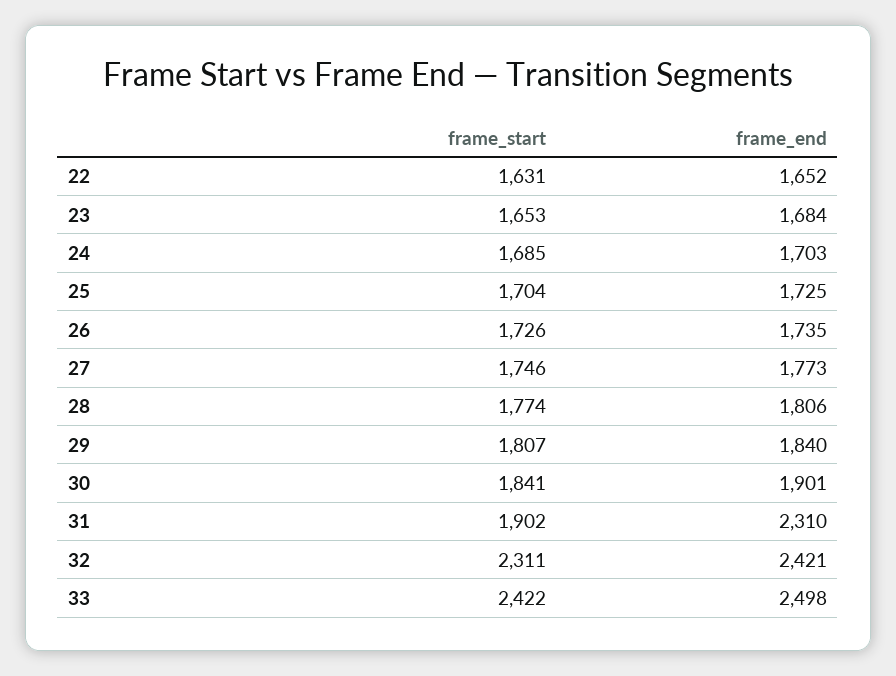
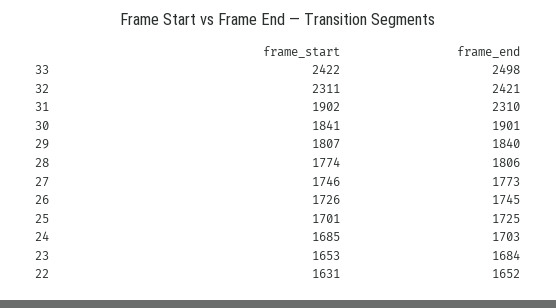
frame_start, 25: 1704 -> 1701
frame_end, 26: 1735 -> 1745

